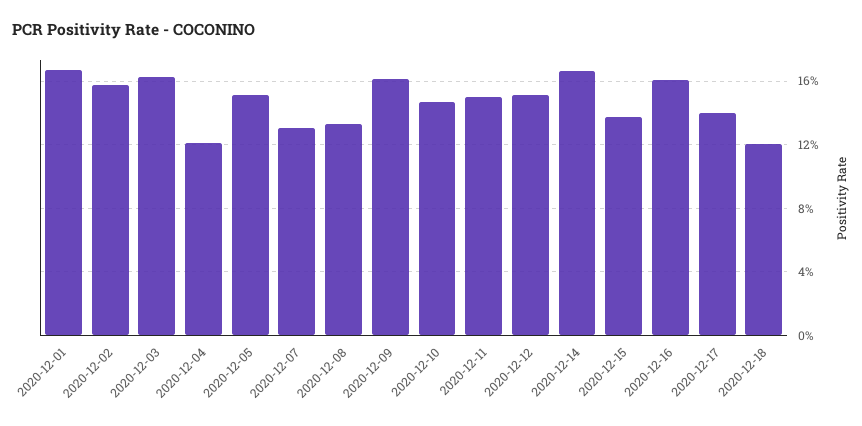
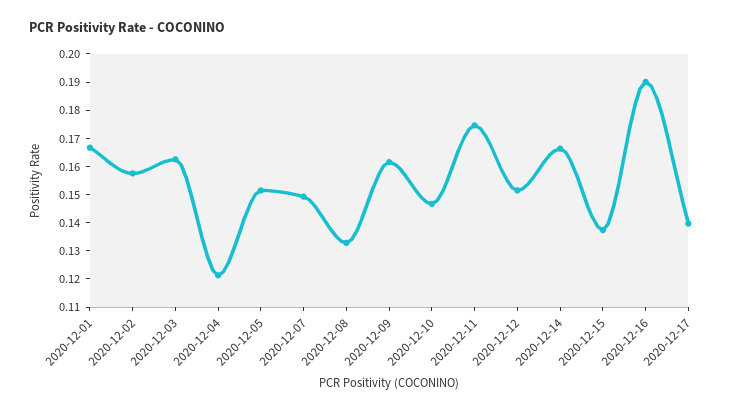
2020-12-07: 0.13 -> 0.15
2020-12-11: 0.15 -> 0.175
2020-12-16: 0.16 -> 0.19
2020-12-18: 0.12 -> none

